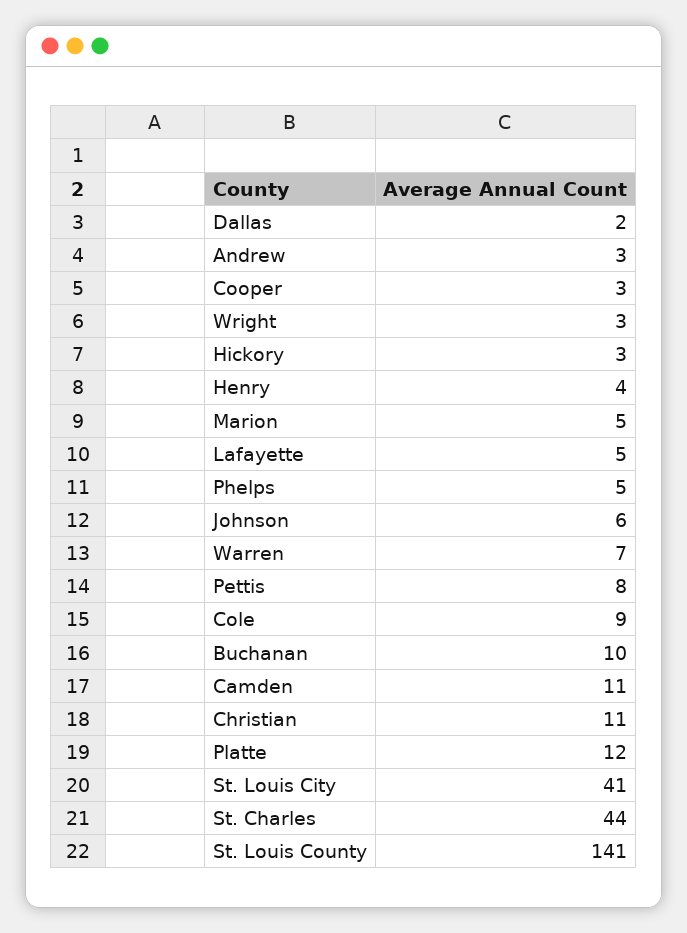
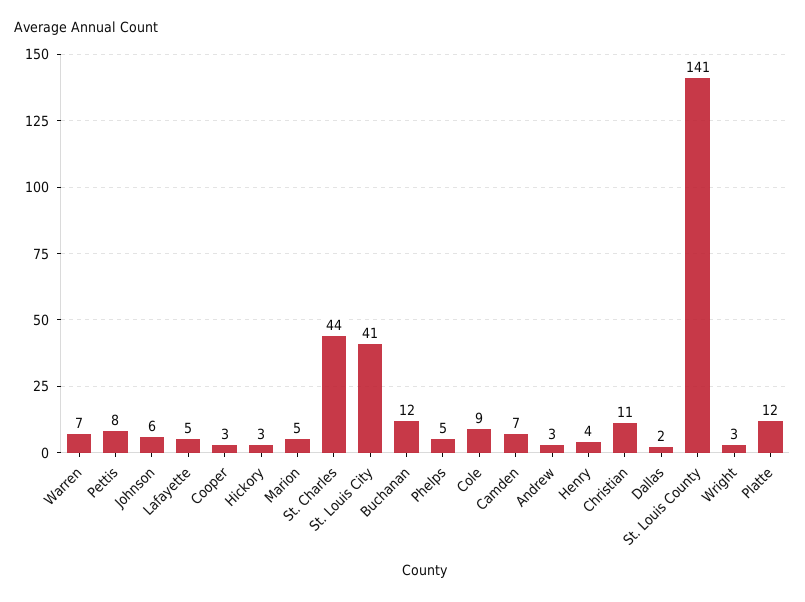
Buchanan: 10 -> 12
Camden: 11 -> 7

